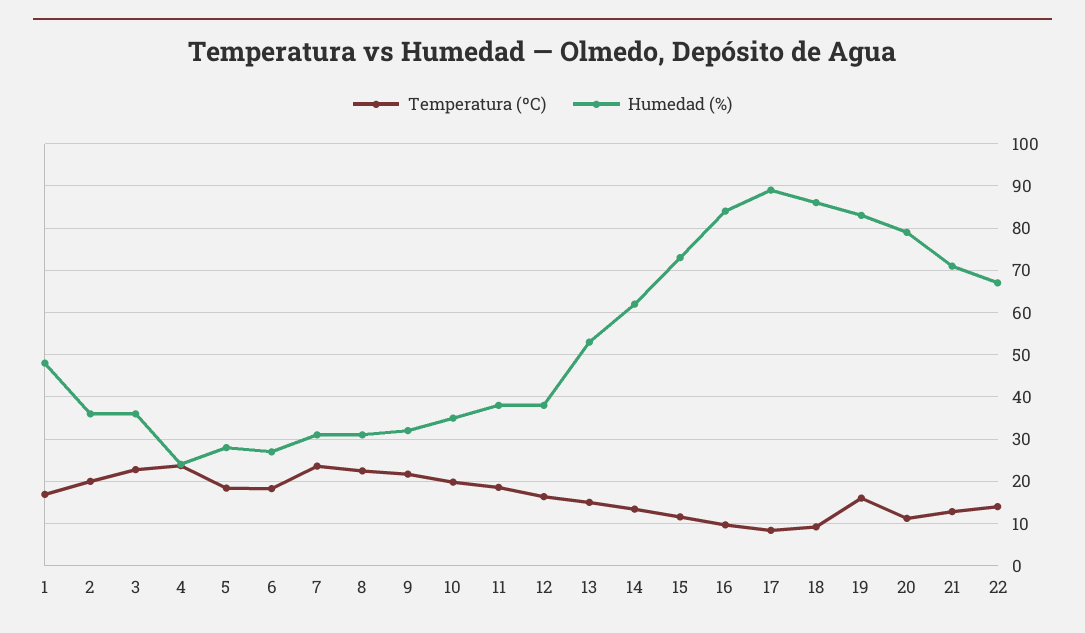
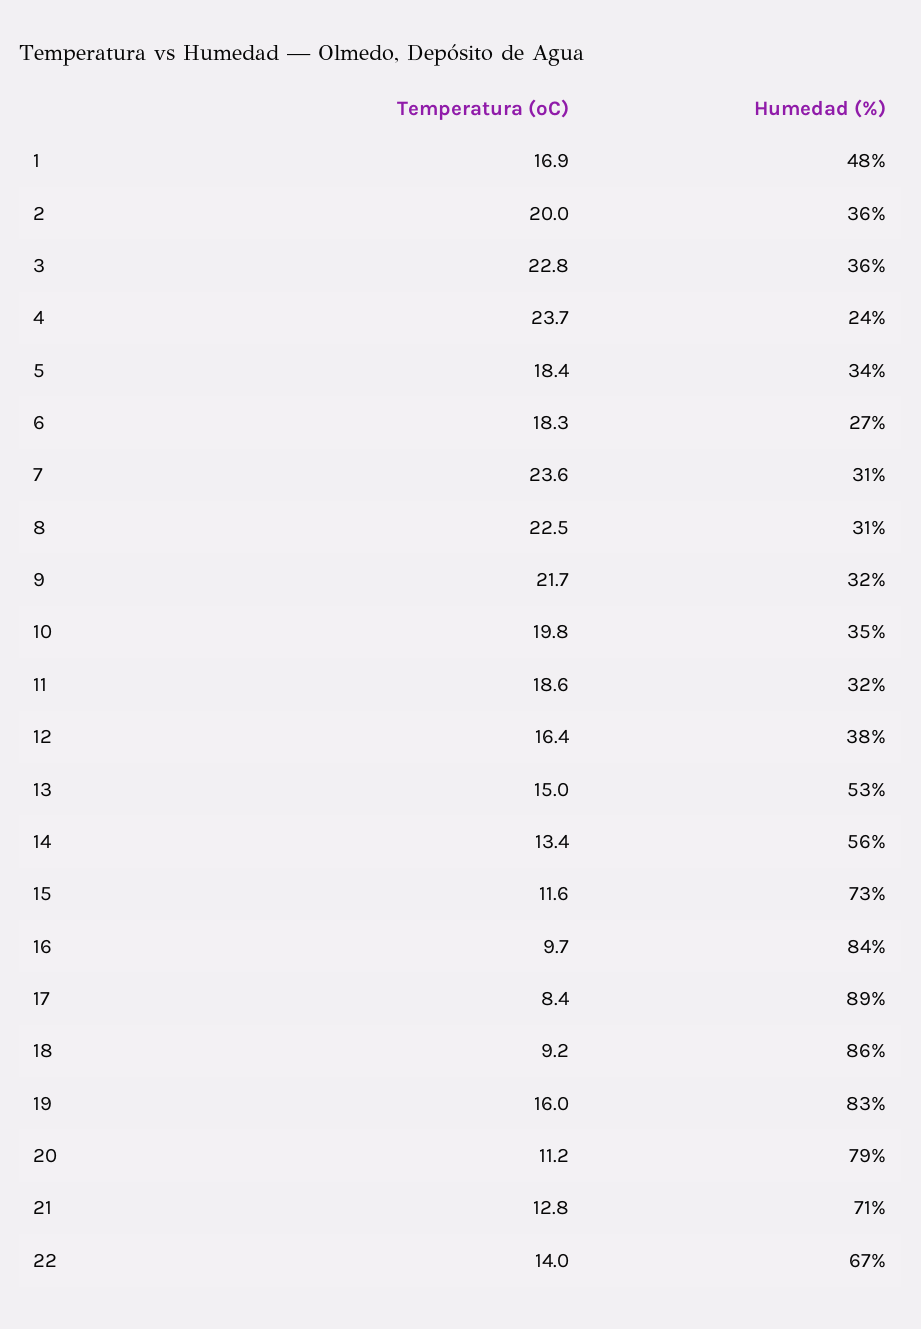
Humedad (%), 5: 28 -> 34
Humedad (%), 11: 38 -> 32
Humedad (%), 14: 62 -> 56

